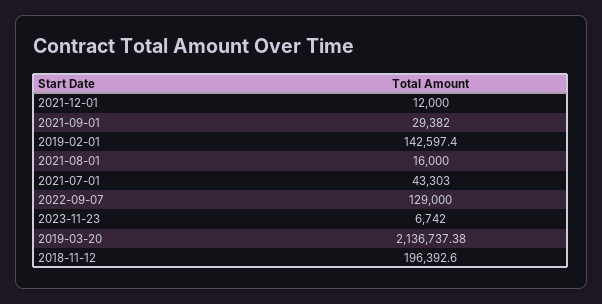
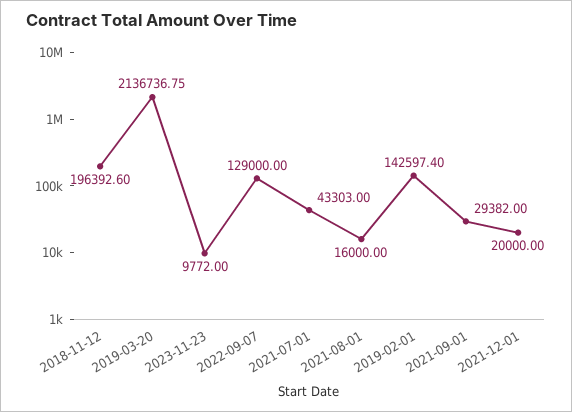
2021-12-01: 12000 -> 20000
2023-11-23: 6742 -> 9772
2019-03-20: 2136737.38 -> 2136736.75

